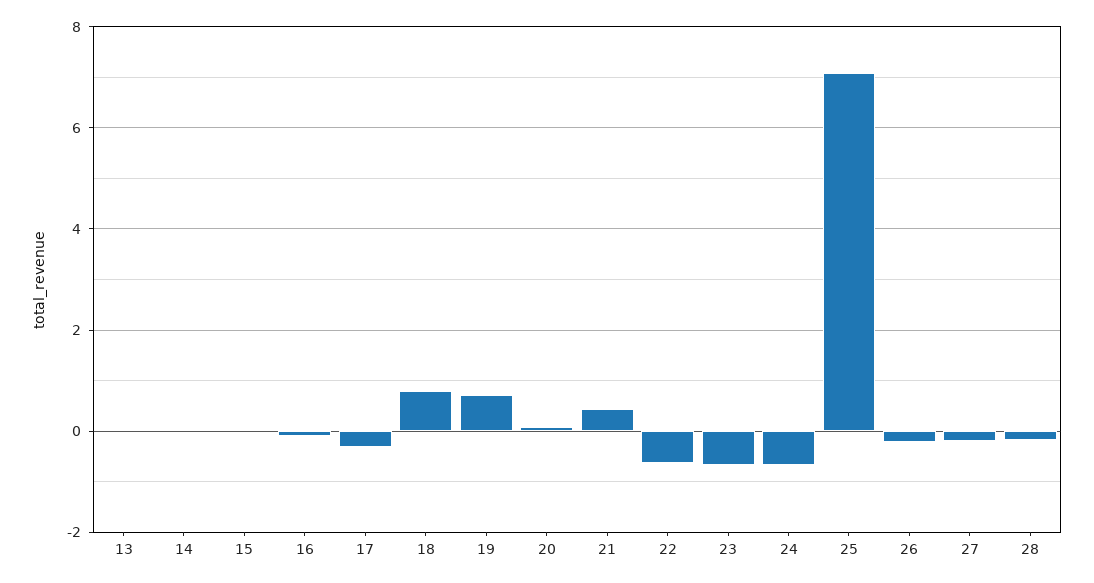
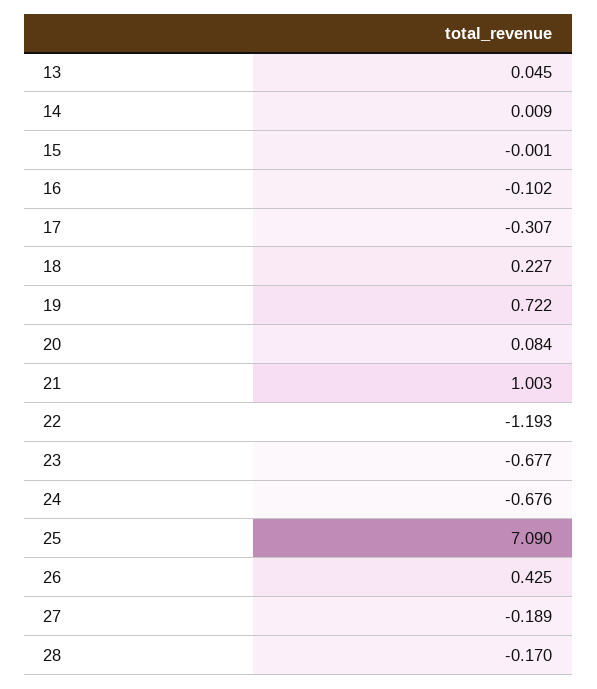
18: 0.8 -> 0.227
21: 0.4 -> 1.003
22: -0.6 -> -1.193
26: -0.2 -> 0.425

